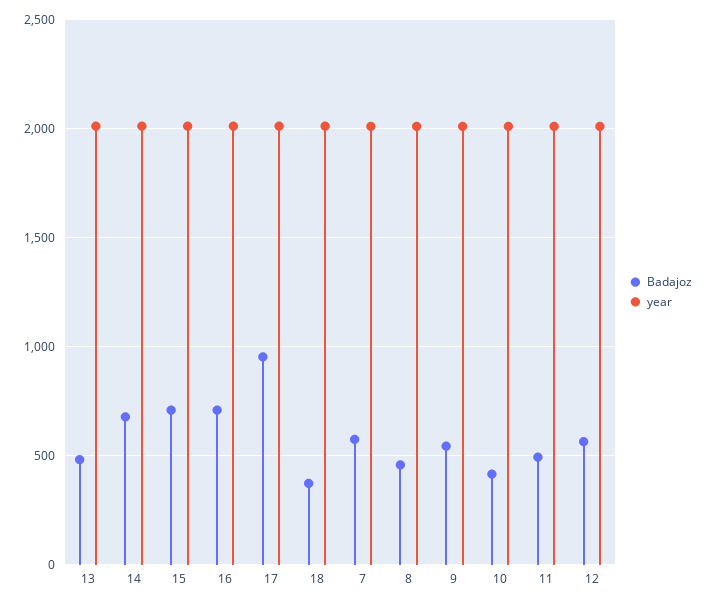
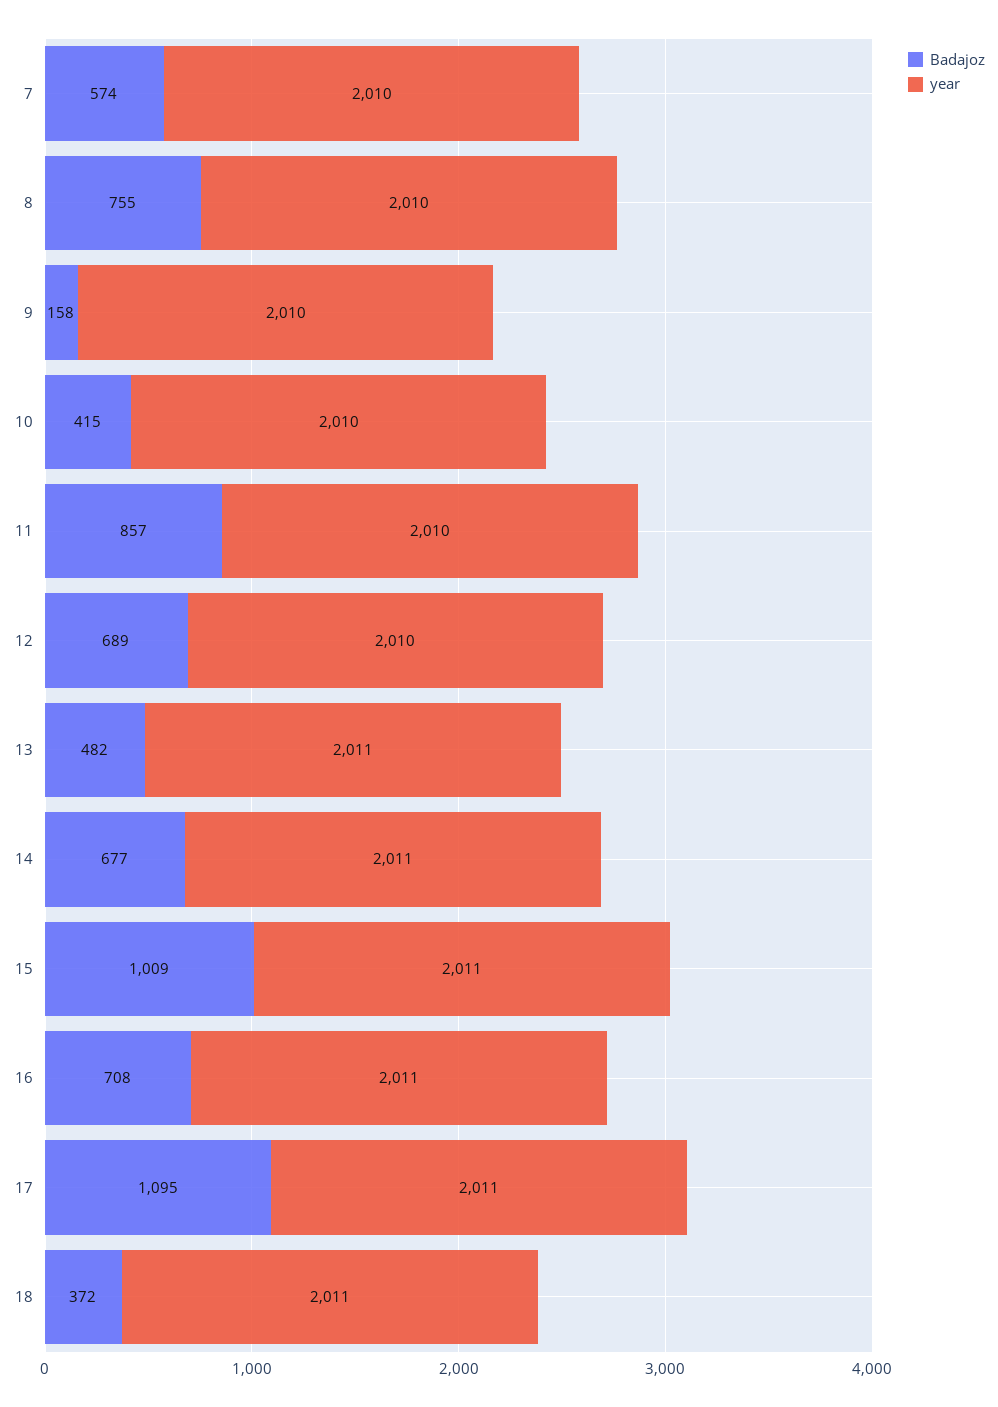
Badajoz, 15: 700 -> 1009
Badajoz, 17: 950 -> 1095
Badajoz, 8: 450 -> 755
Badajoz, 9: 550 -> 158
Badajoz, 11: 500 -> 857
Badajoz, 12: 550 -> 689

